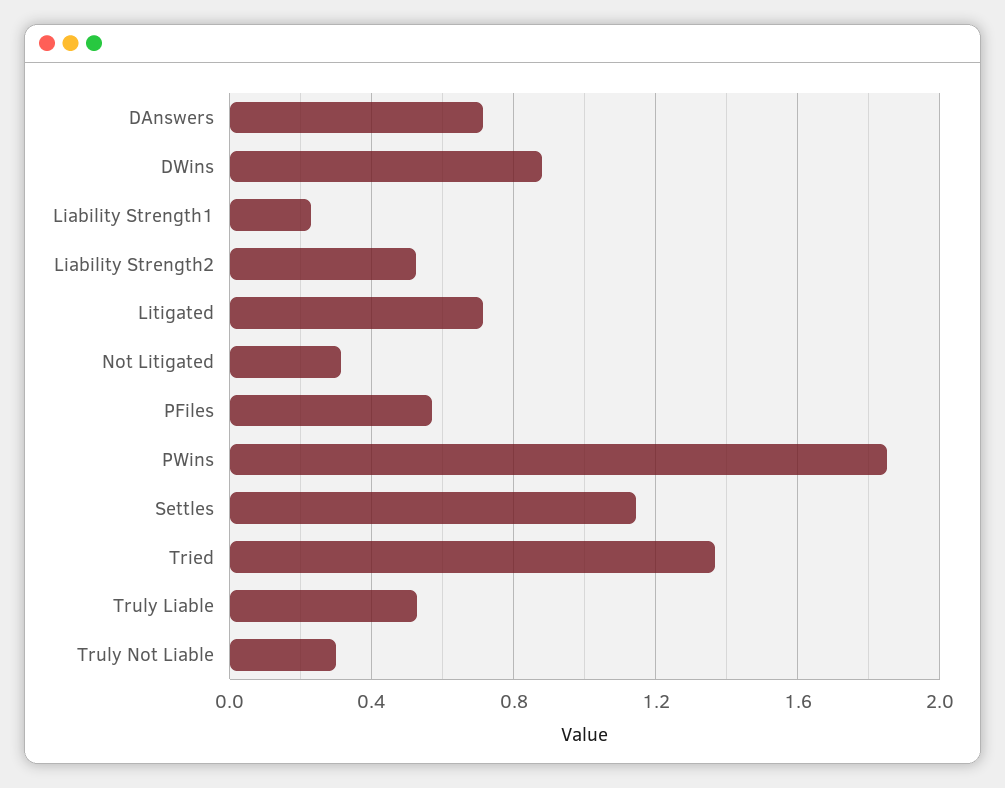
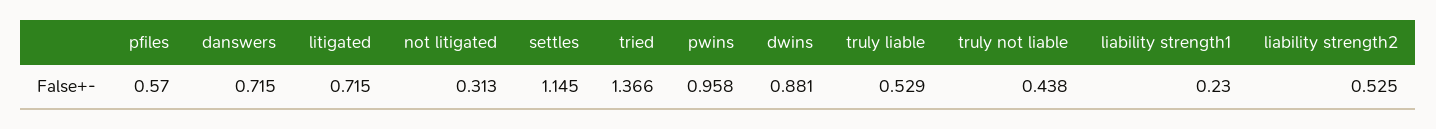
PWins: 1.85 -> 0.958
Truly Not Liable: 0.3 -> 0.438

